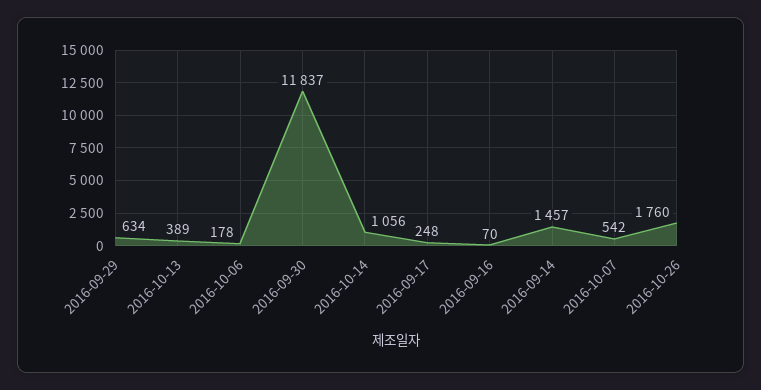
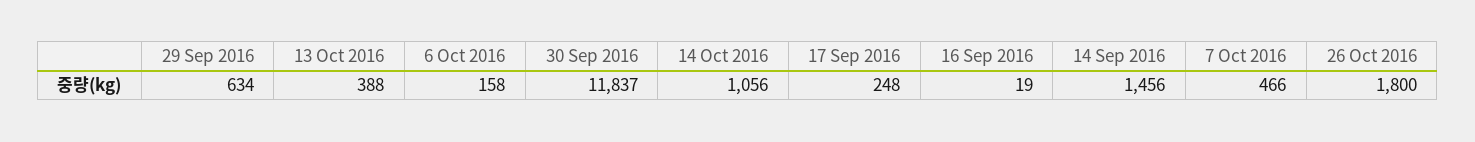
2016-10-13: 389 -> 388
2016-10-06: 178 -> 158
2016-09-16: 70 -> 19
2016-09-14: 1457 -> 1456
2016-10-07: 542 -> 466
2016-10-26: 1760 -> 1800

